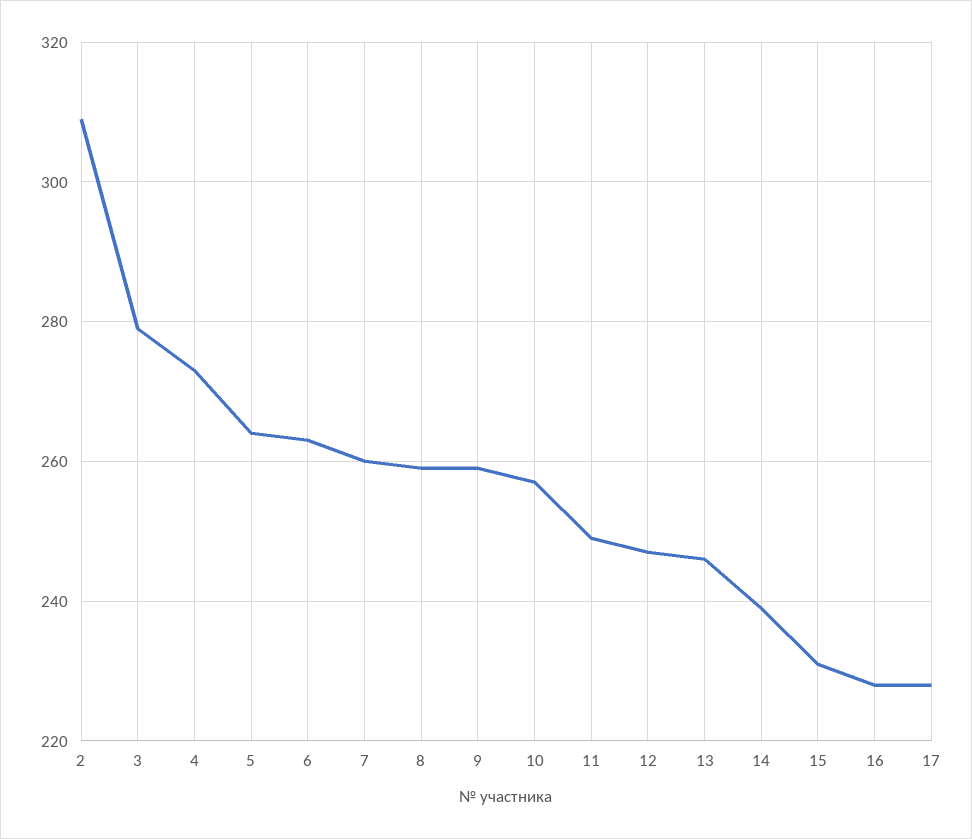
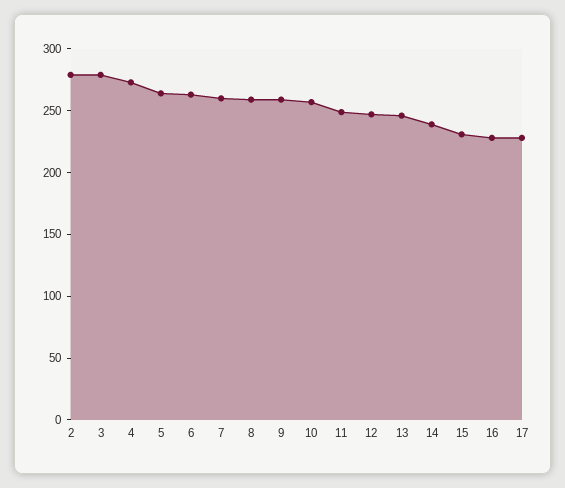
2: 310 -> 280

